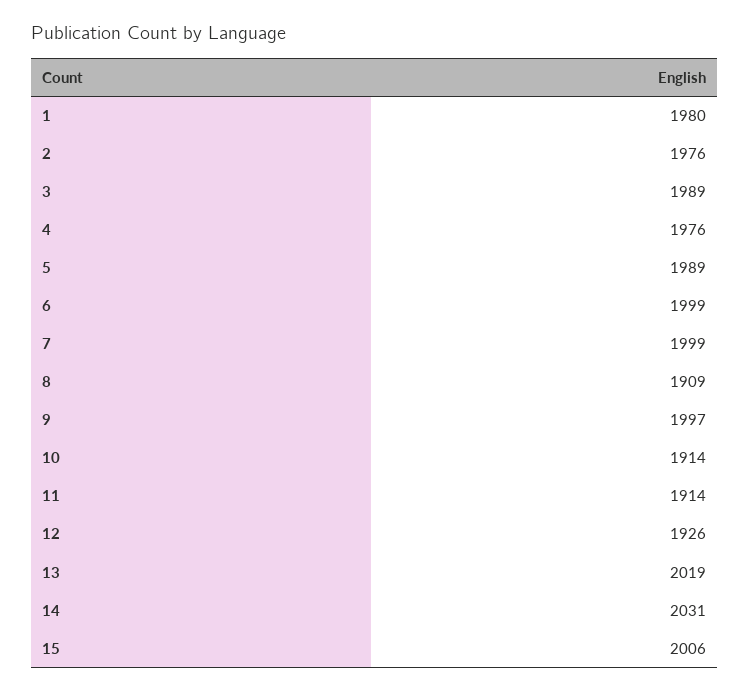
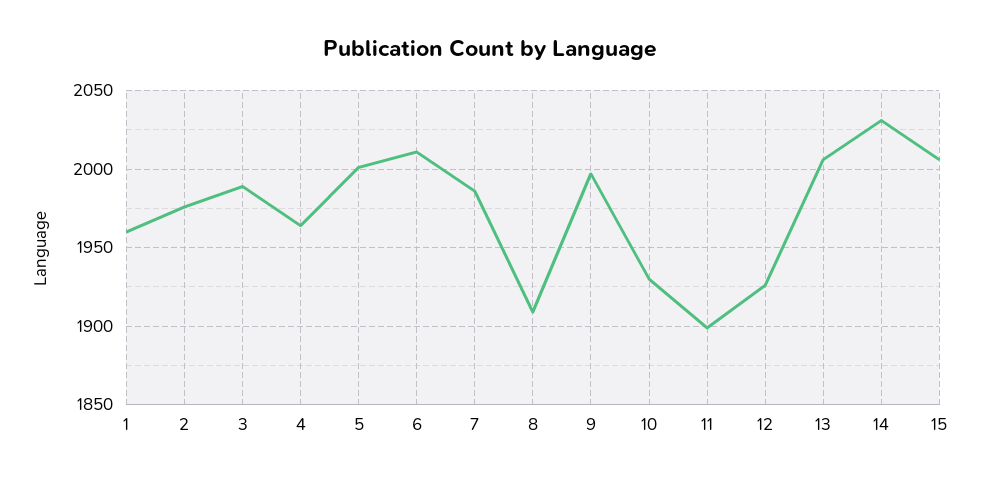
1: 1980 -> 1960
4: 1976 -> 1965
5: 1989 -> 2000
6: 1999 -> 2010
7: 1999 -> 1985
10: 1914 -> 1930
11: 1914 -> 1900
13: 2019 -> 2005

